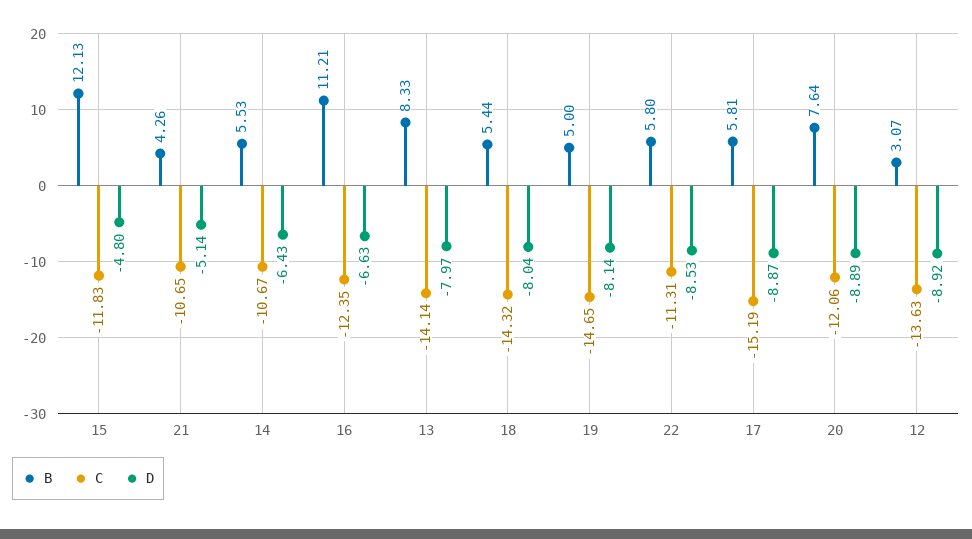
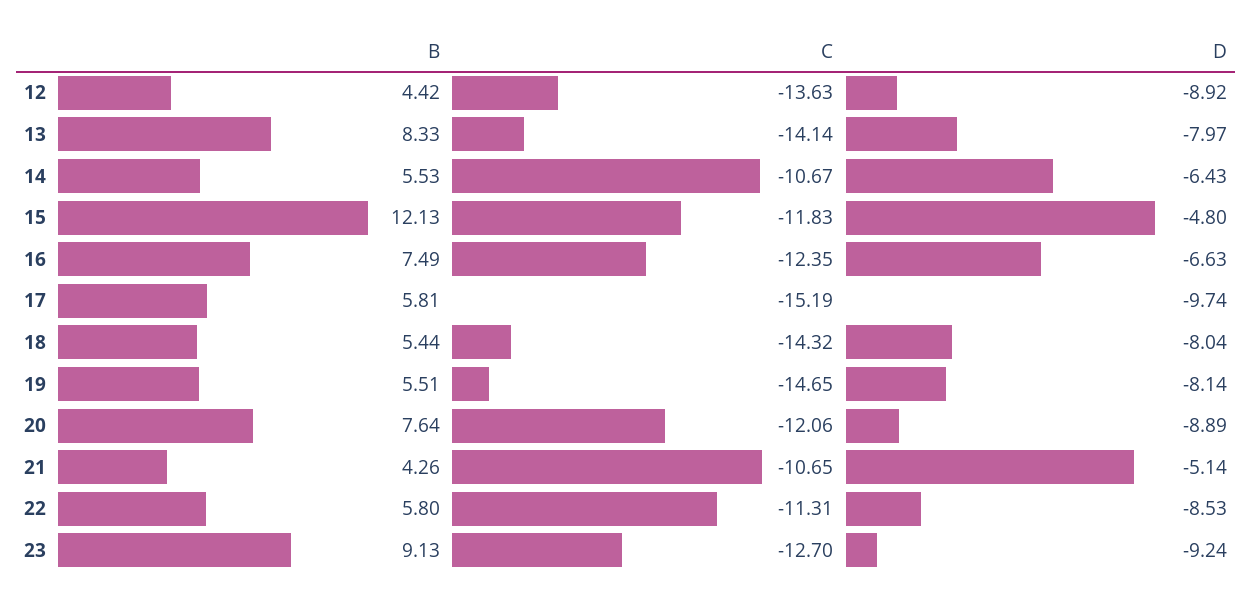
B, 16: 11.21 -> 7.49
B, 19: 5 -> 5.51
D, 17: -8.87 -> -9.74
B, 12: 3.07 -> 4.42
B, 23: none -> 9.13
C, 23: none -> -12.7
D, 23: none -> -9.24

